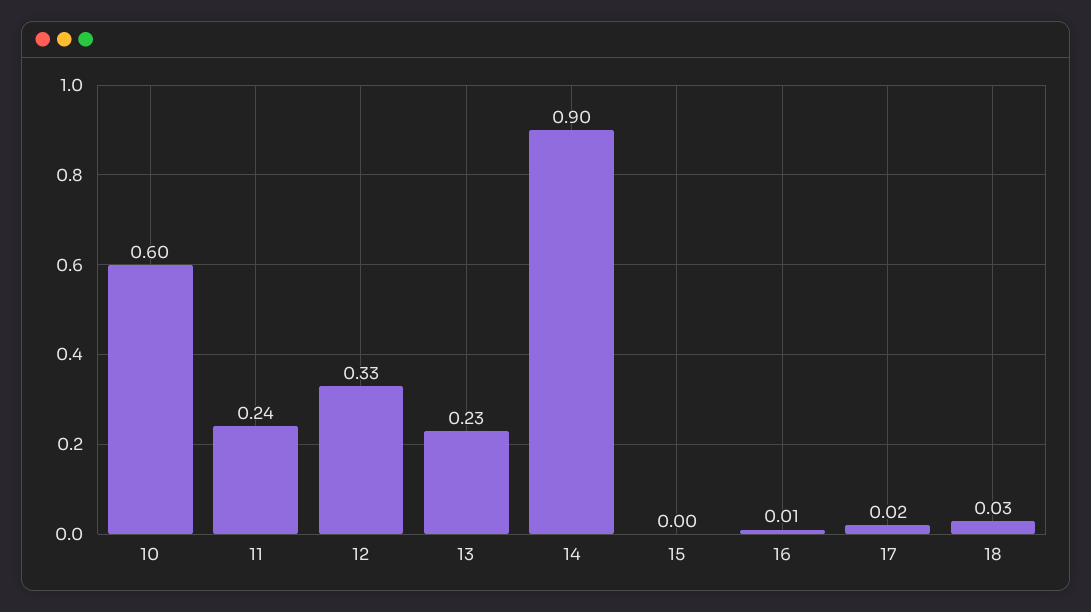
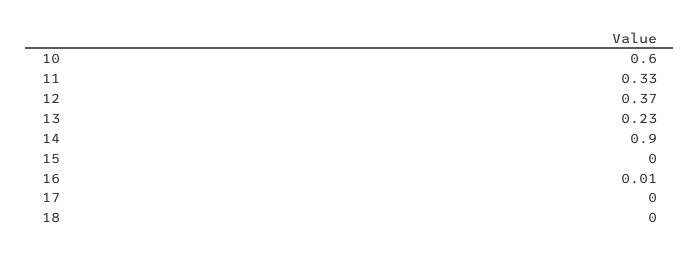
11: 0.24 -> 0.33
12: 0.33 -> 0.37
17: 0.02 -> 0
18: 0.03 -> 0

